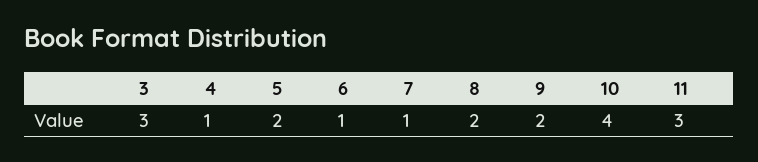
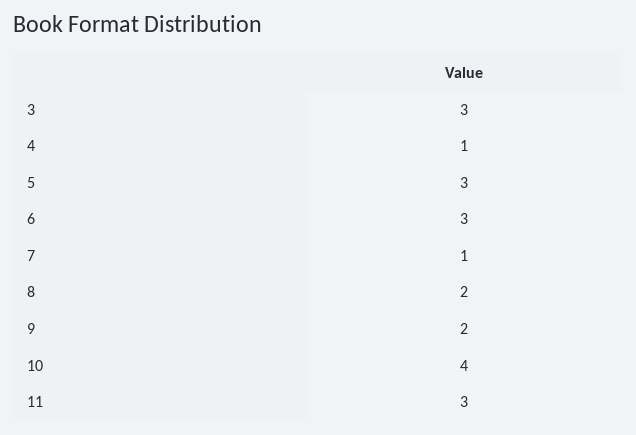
5: 2 -> 3
6: 1 -> 3

